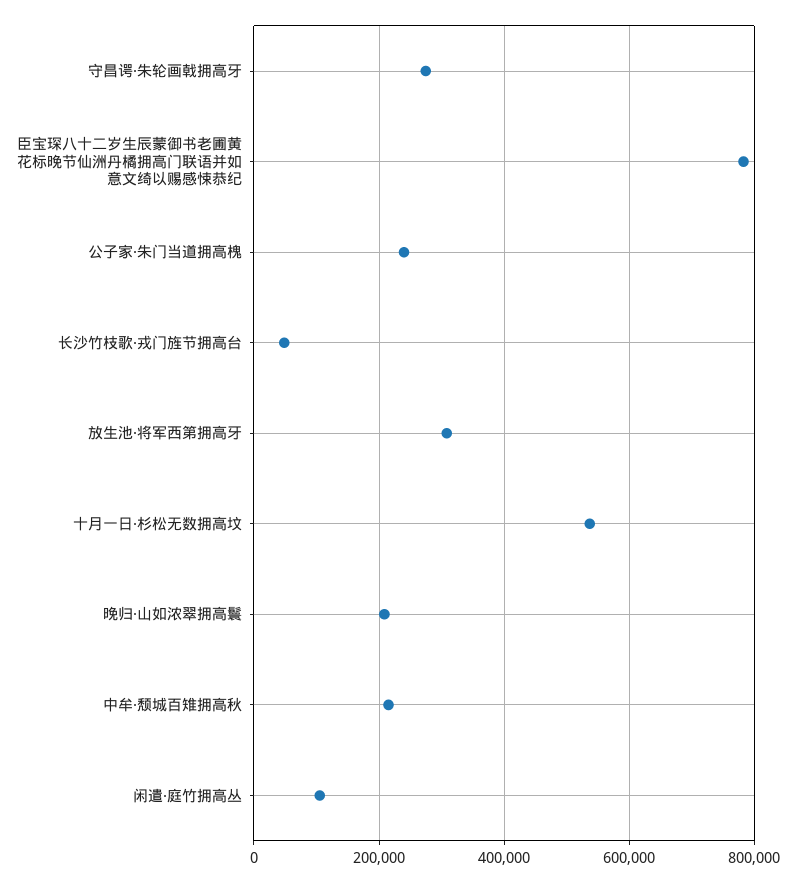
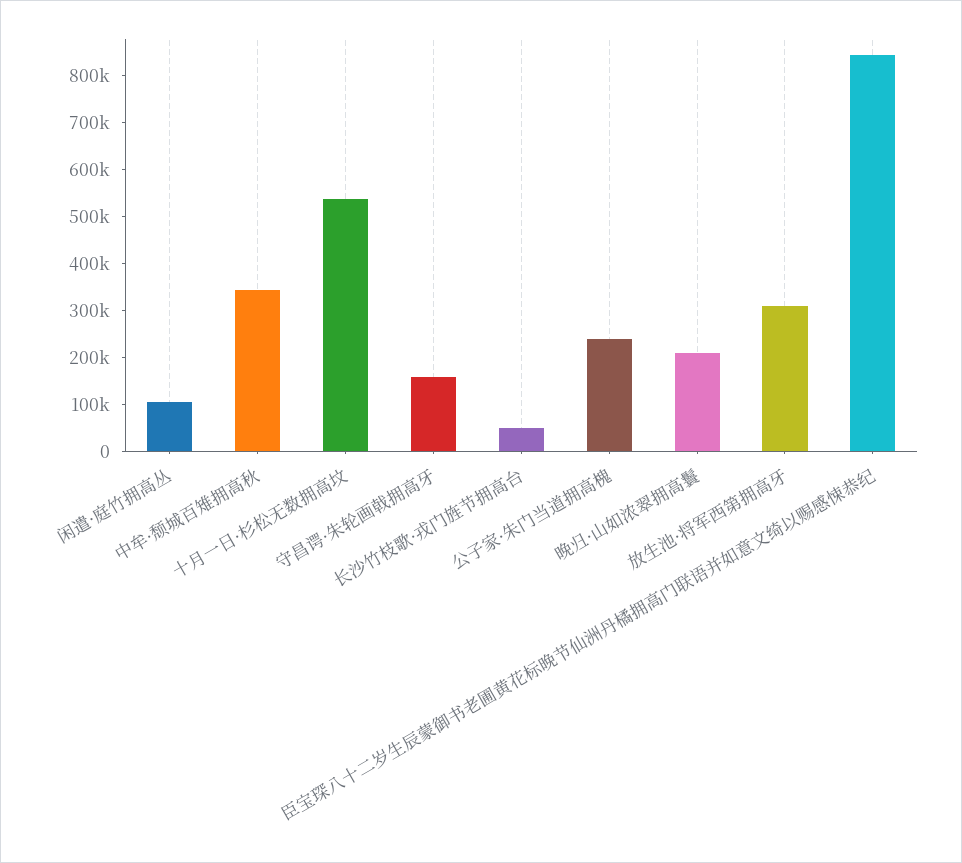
守昌谔·朱轮画戟拥高牙: 280000 -> 160000
臣宝琛八十二岁生辰蒙御书老圃黄花标晚节仙洲丹橘拥高门联语并如意文绮以赐感悚恭纪: 780000 -> 840000
中牟·颓城百雉拥高秋: 220000 -> 340000

